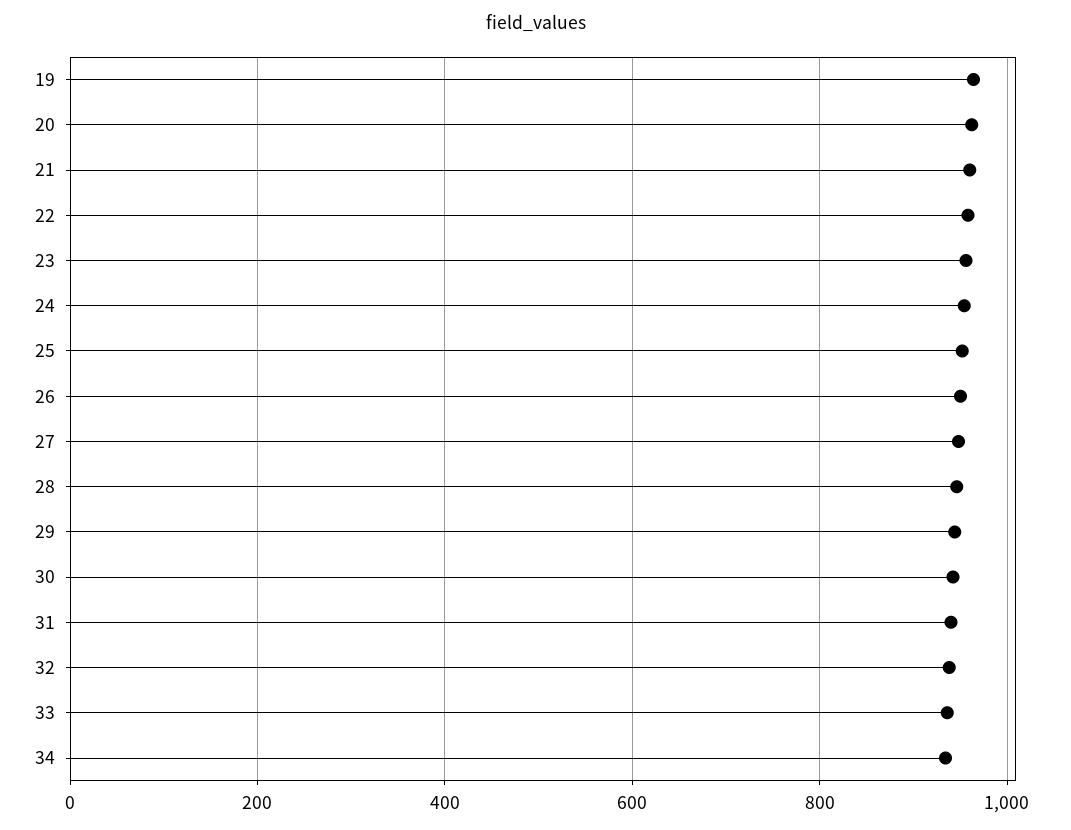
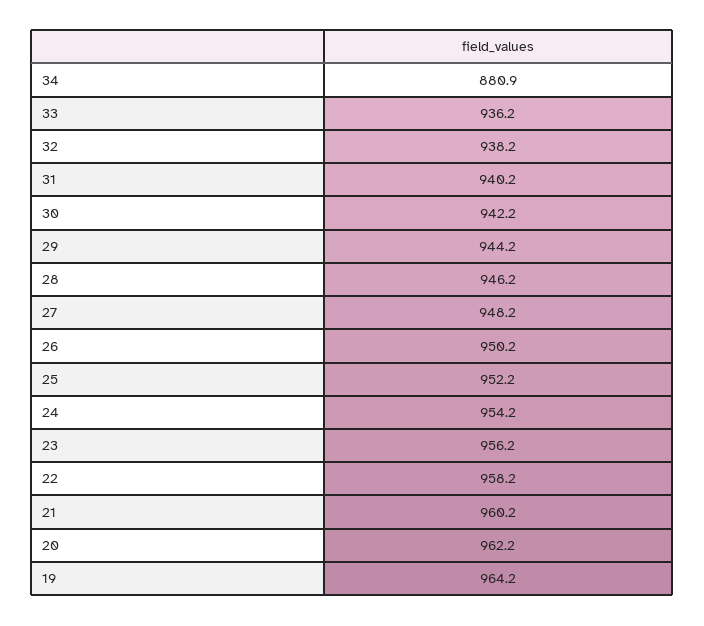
34: 940 -> 880.9

